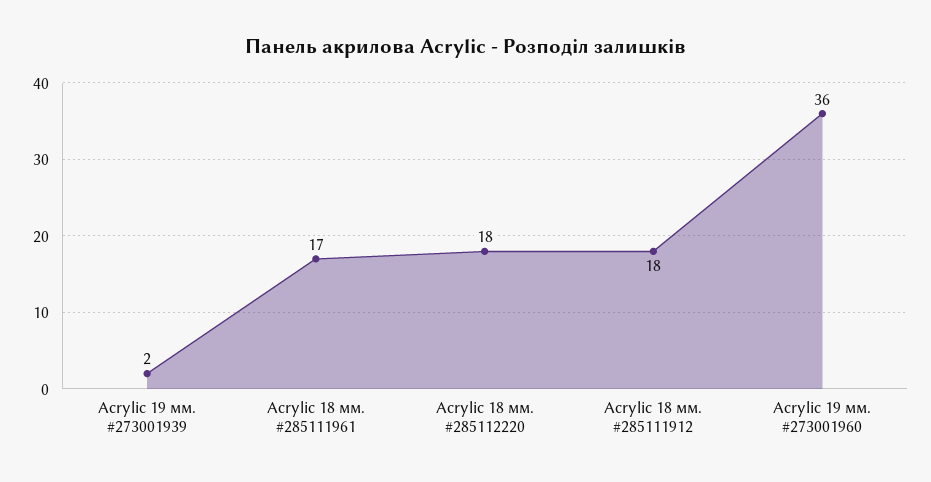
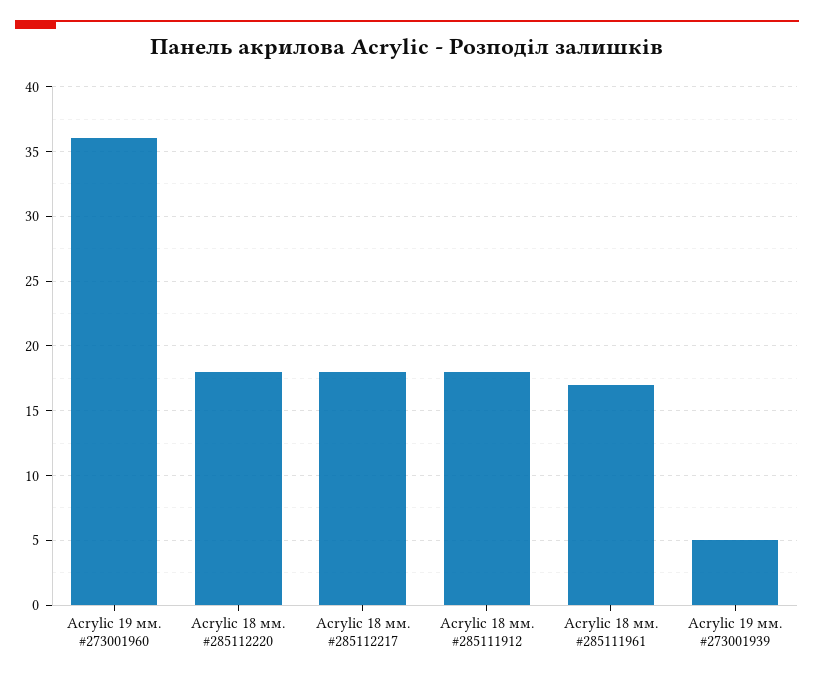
Acrylic 19 мм. #273001939: 2 -> 5
Acrylic 18 мм. #285112217: none -> 18

